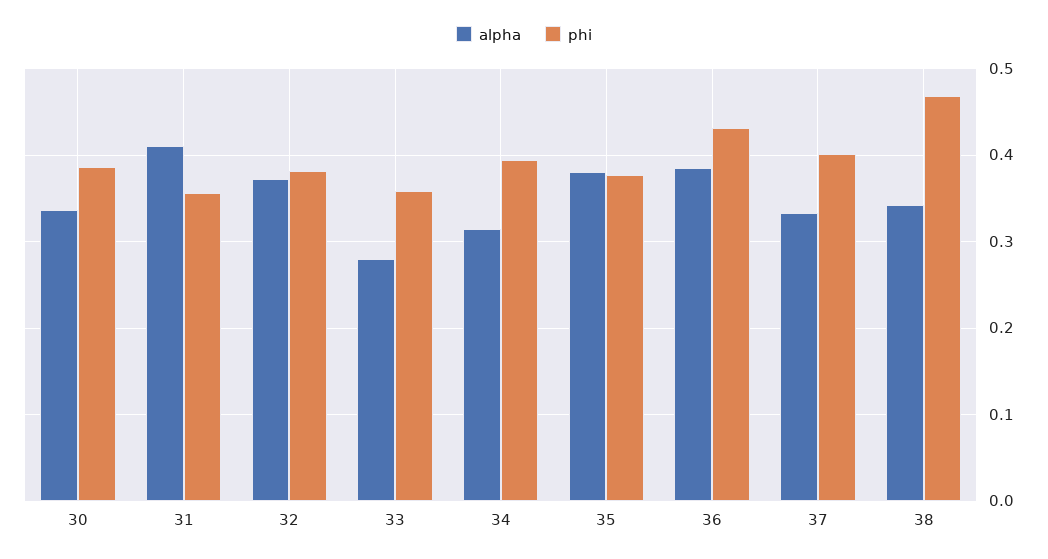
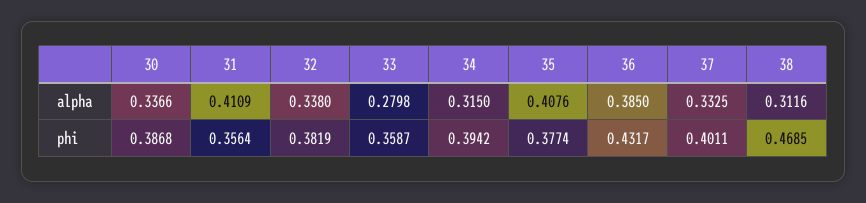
alpha, 32: 0.37 -> 0.338
alpha, 35: 0.38 -> 0.4076
alpha, 38: 0.34 -> 0.3116

